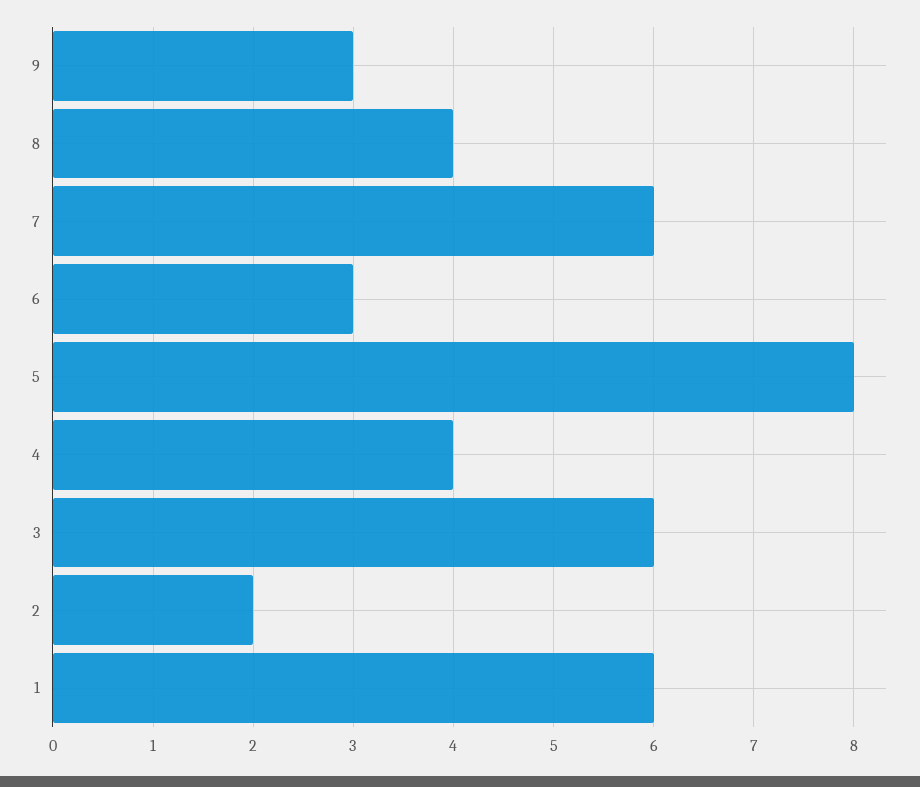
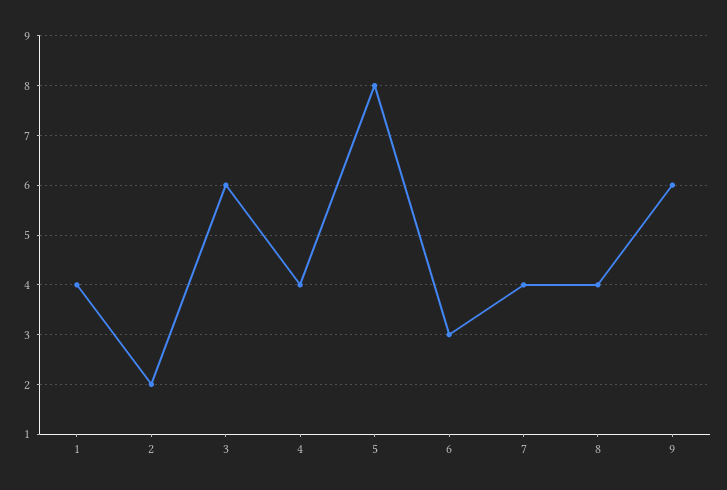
9: 3 -> 6
7: 6 -> 4
1: 6 -> 4

